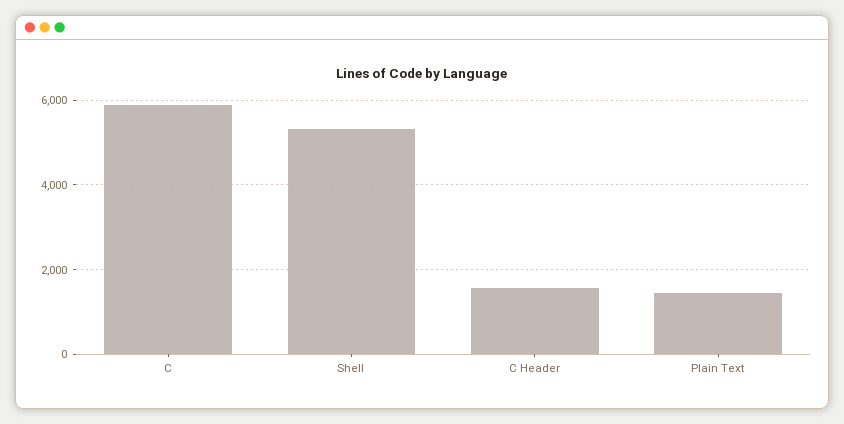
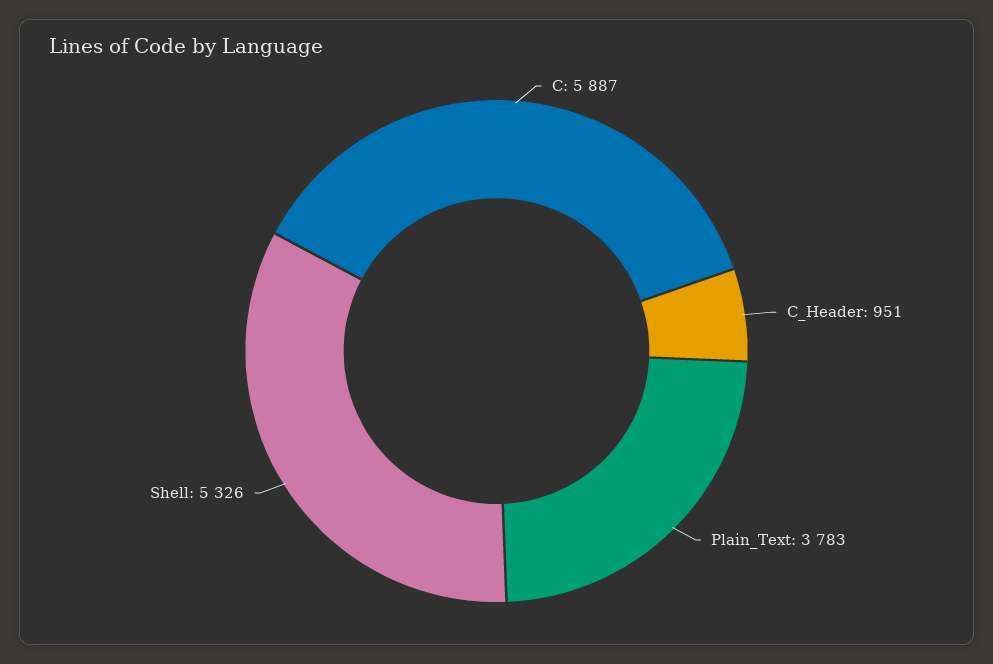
C Header: 1600 -> 951
Plain Text: 1400 -> 3783

